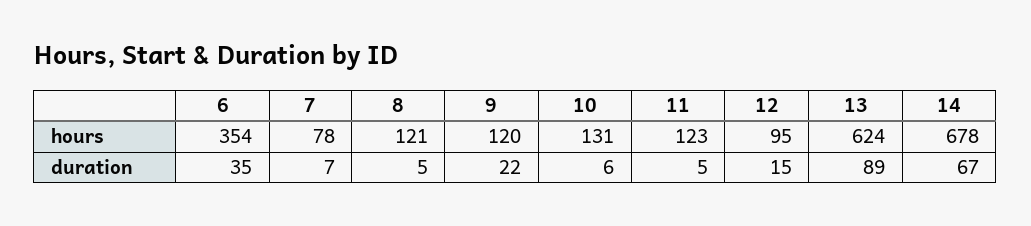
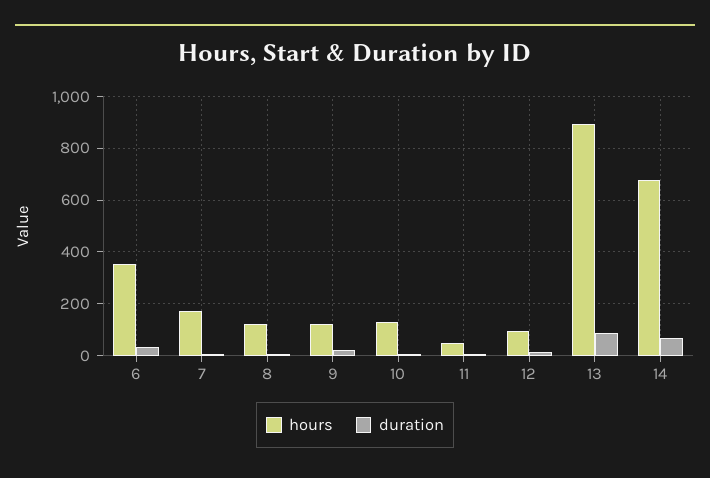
hours, 7: 78 -> 175
hours, 11: 123 -> 50
hours, 13: 624 -> 900

